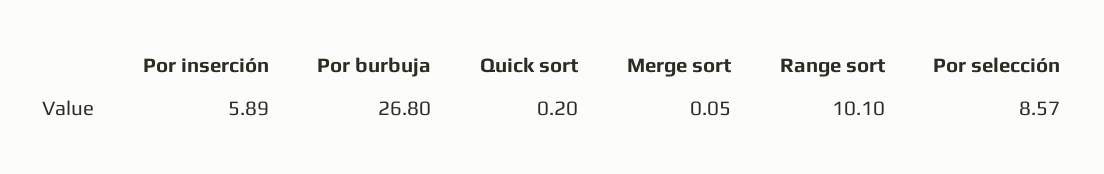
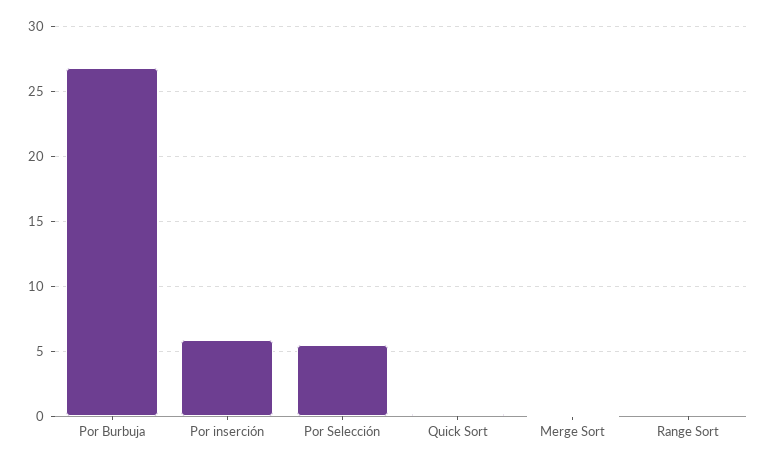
Range sort: 10.1 -> 0
Por selección: 8.57 -> 5.5

